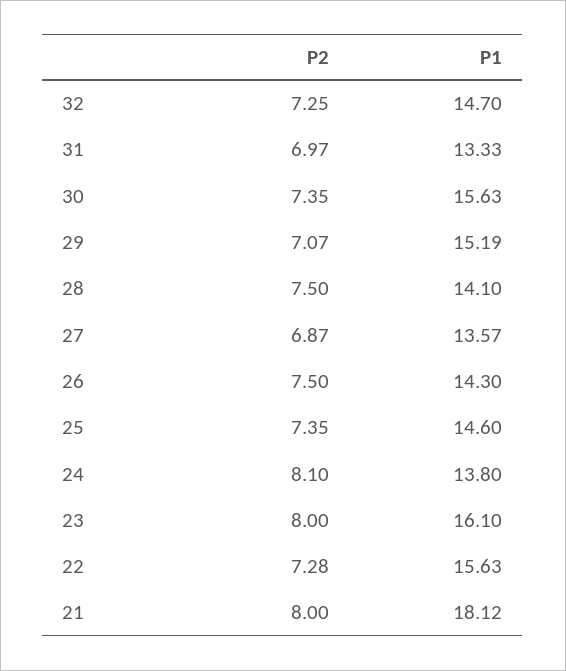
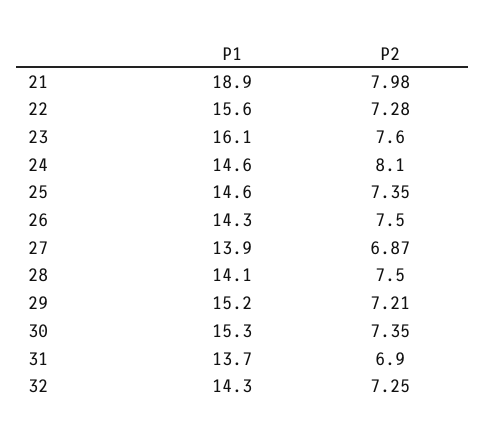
P1, 32: 14.7 -> 14.3
P2, 31: 6.97 -> 6.9
P1, 31: 13.33 -> 13.7
P1, 30: 15.63 -> 15.3
P2, 29: 7.07 -> 7.21
P1, 27: 13.57 -> 13.9
P1, 24: 13.8 -> 14.6
P2, 23: 8 -> 7.6
P2, 21: 8 -> 7.98
P1, 21: 18.12 -> 18.9

